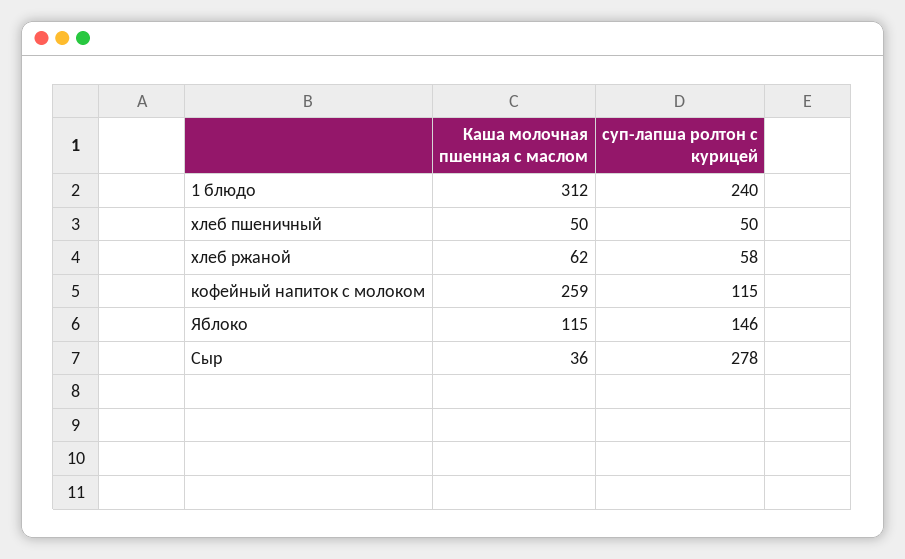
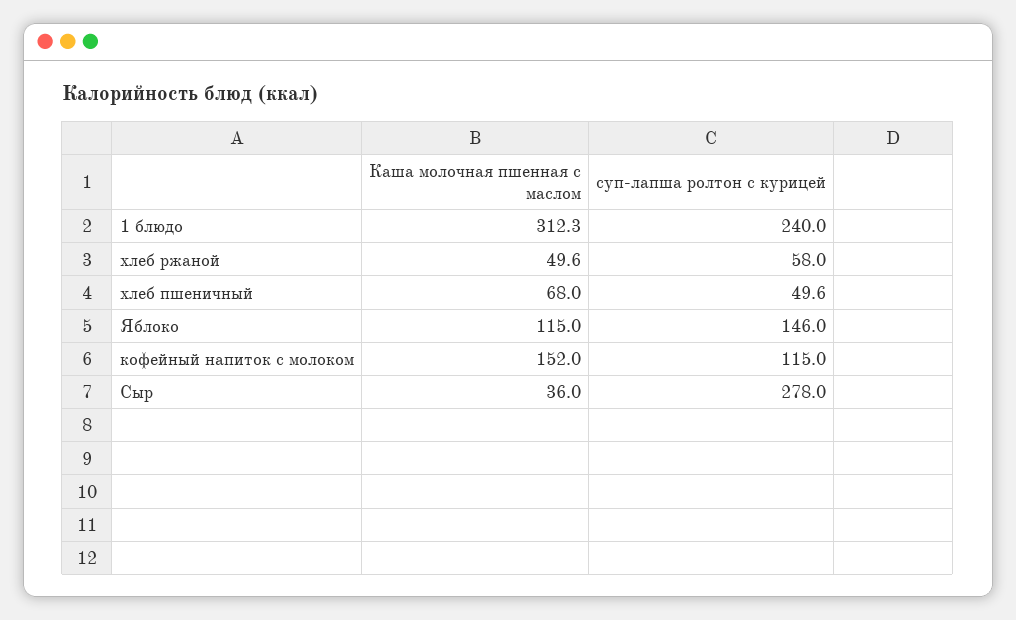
Каша молочная пшенная с маслом, хлеб пшеничный: 50 -> 68
Каша молочная пшенная с маслом, хлеб ржаной: 62 -> 49.6
Каша молочная пшенная с маслом, кофейный напиток с молоком: 259 -> 152

